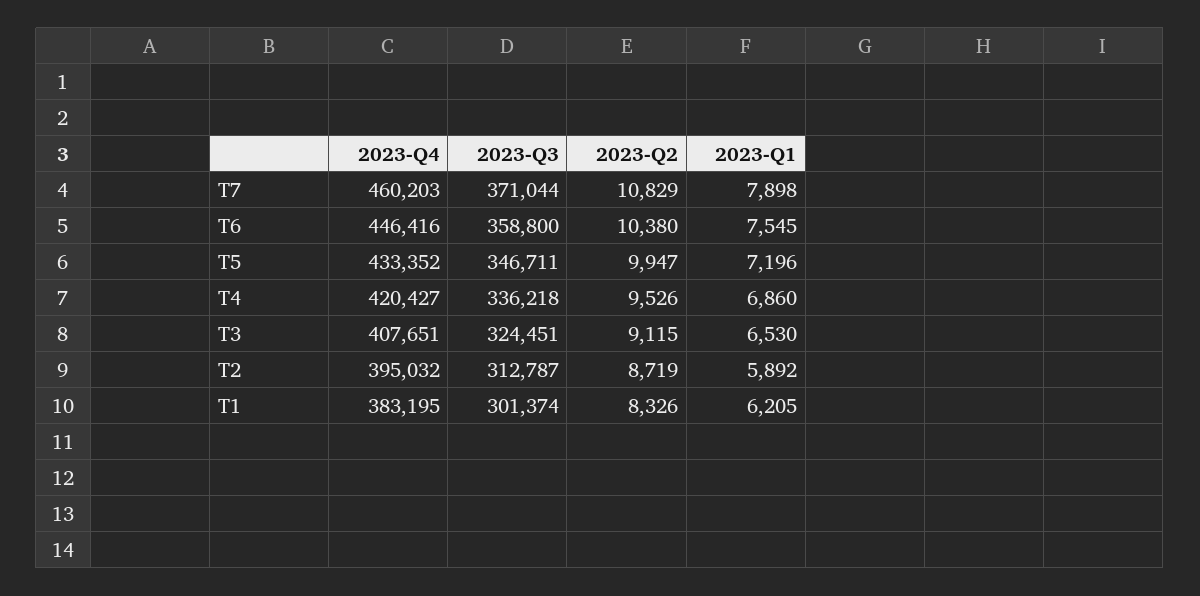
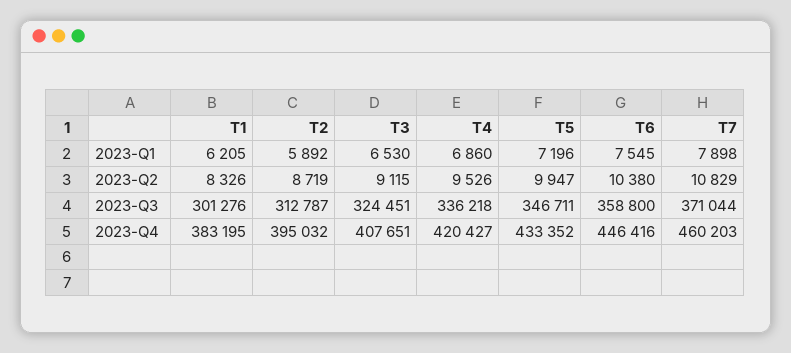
2023-Q3, T1: 301374 -> 301276

